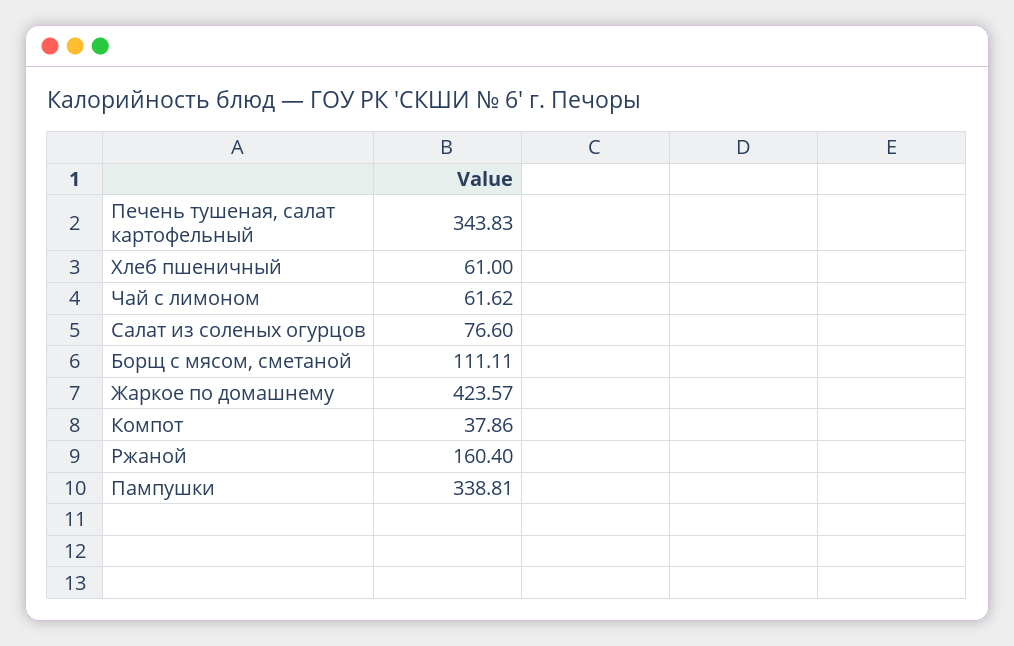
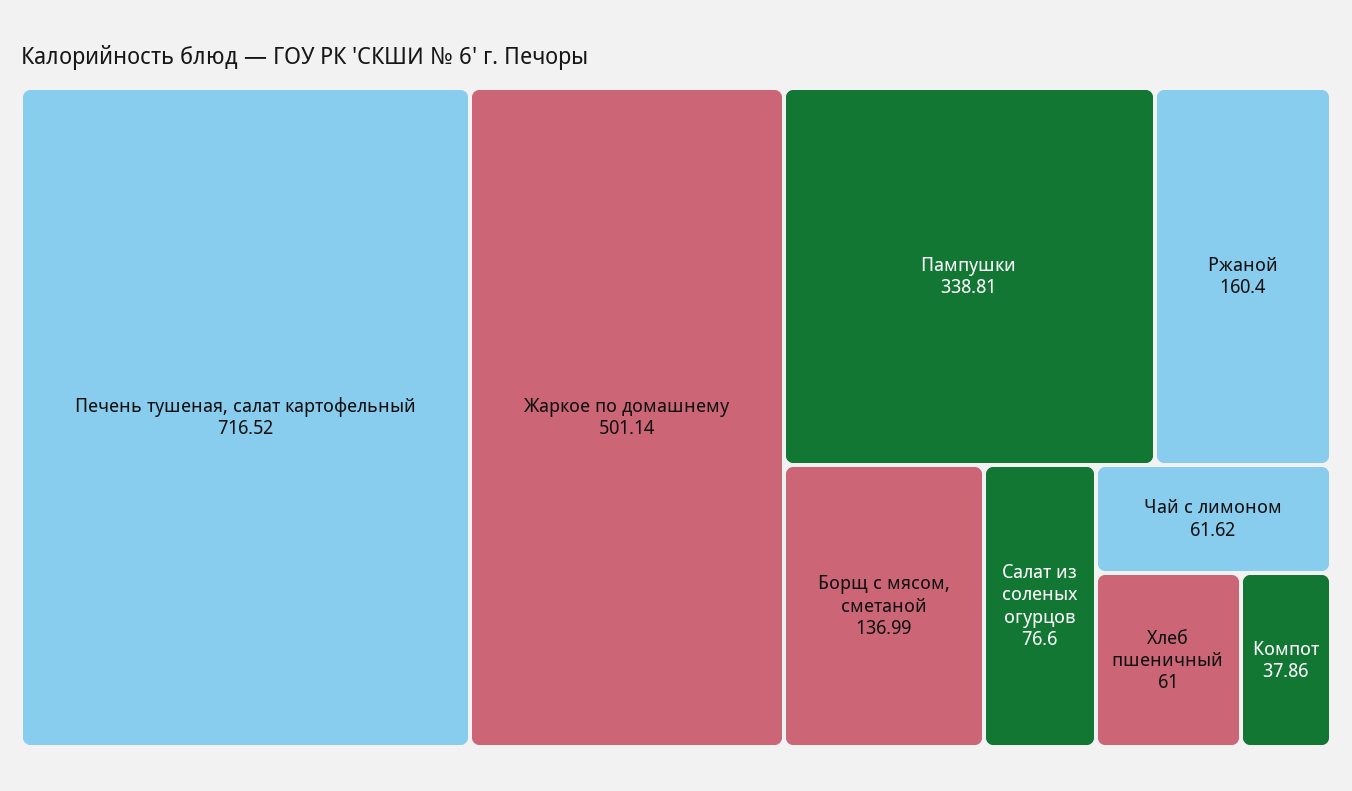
Печень тушеная, салат картофельный: 343.83 -> 716.52
Борщ с мясом, сметаной: 111.11 -> 136.99
Жаркое по домашнему: 423.57 -> 501.14

